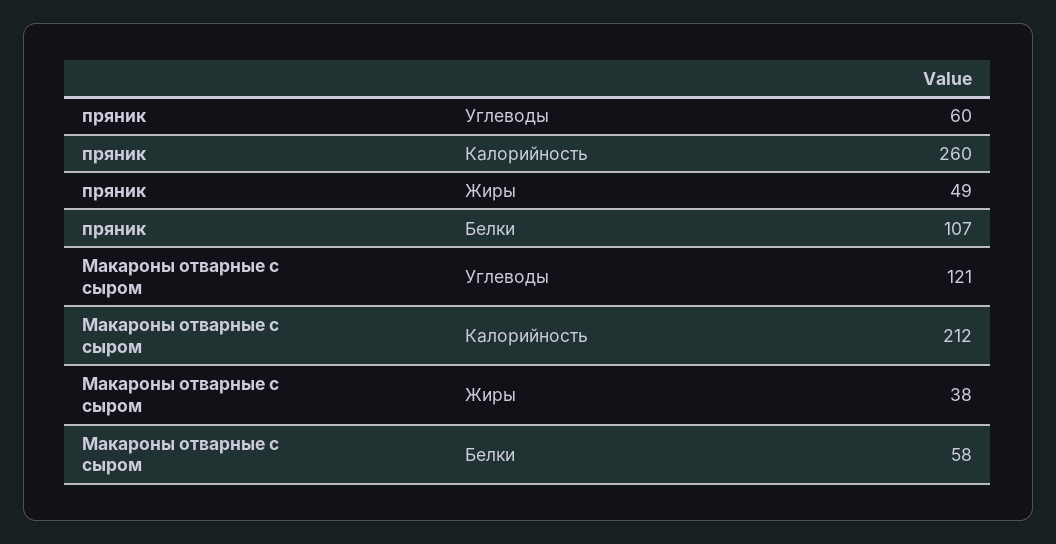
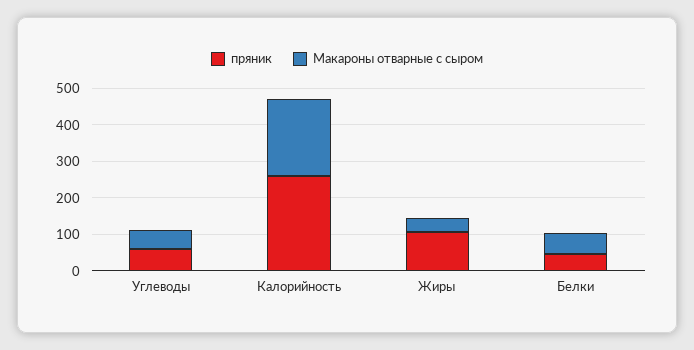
пряник, Жиры: 49 -> 100
пряник, Белки: 107 -> 50
Макароны отварные с сыром, Углеводы: 121 -> 50

